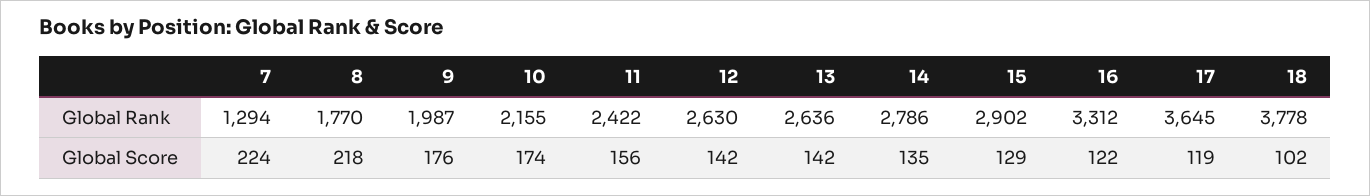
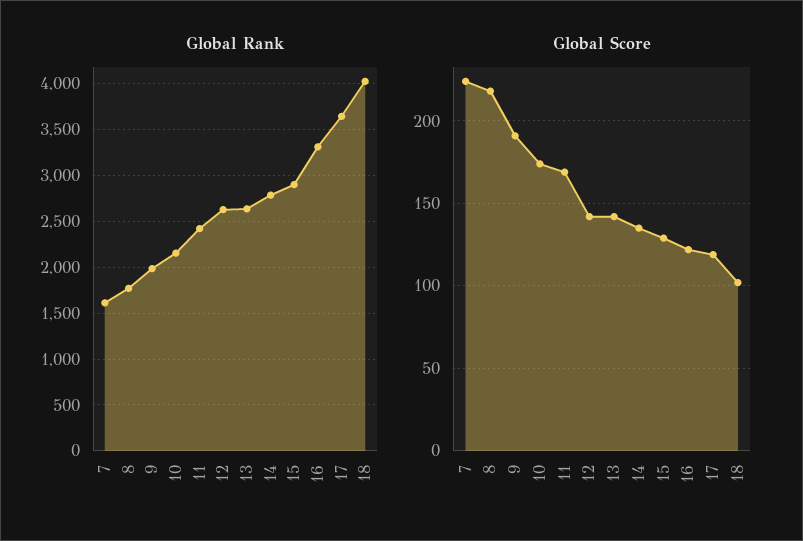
Global Rank, 7: 1294 -> 1600
Global Rank, 18: 3778 -> 4000
Global Score, 9: 176 -> 190
Global Score, 11: 156 -> 170

